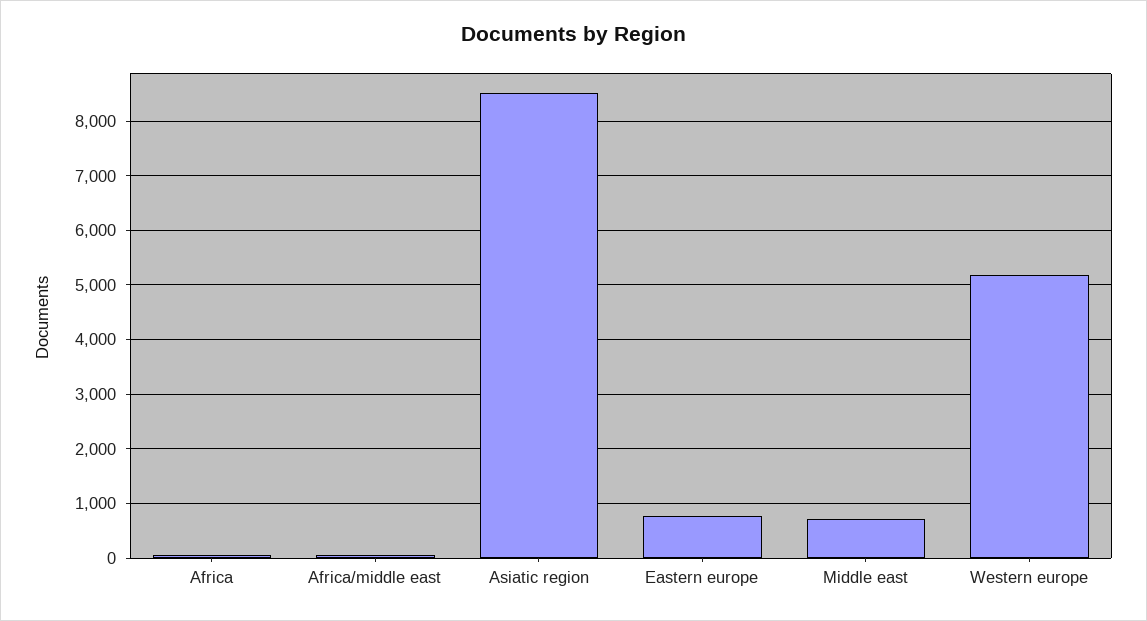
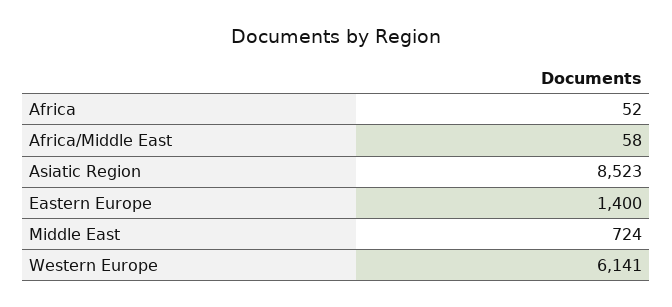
Eastern europe: 800 -> 1400
Western europe: 5200 -> 6141

